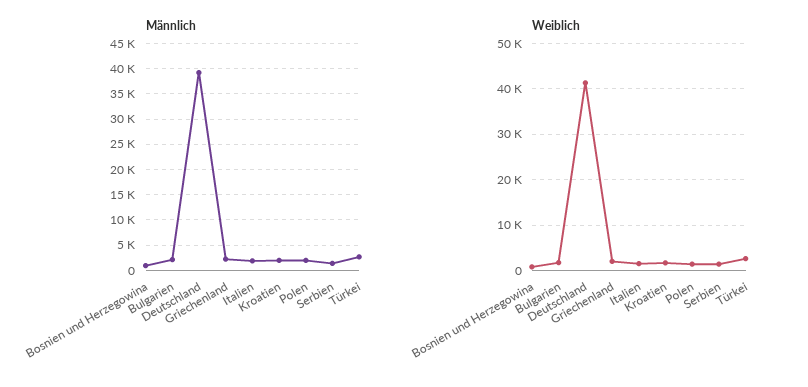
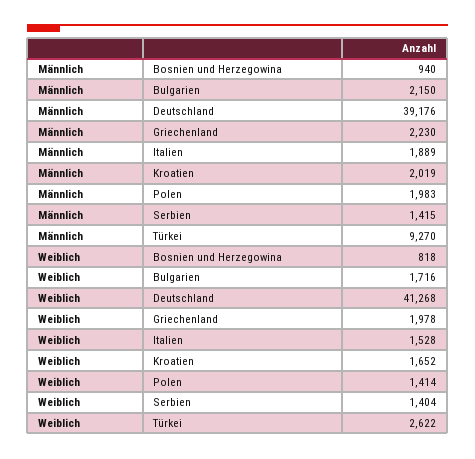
Männlich, Türkei: 2500 -> 9270

